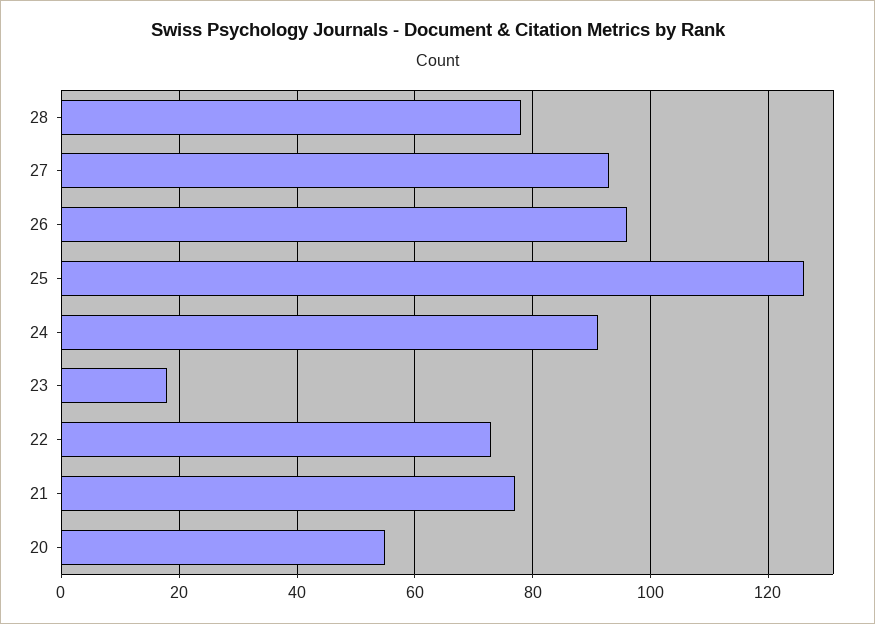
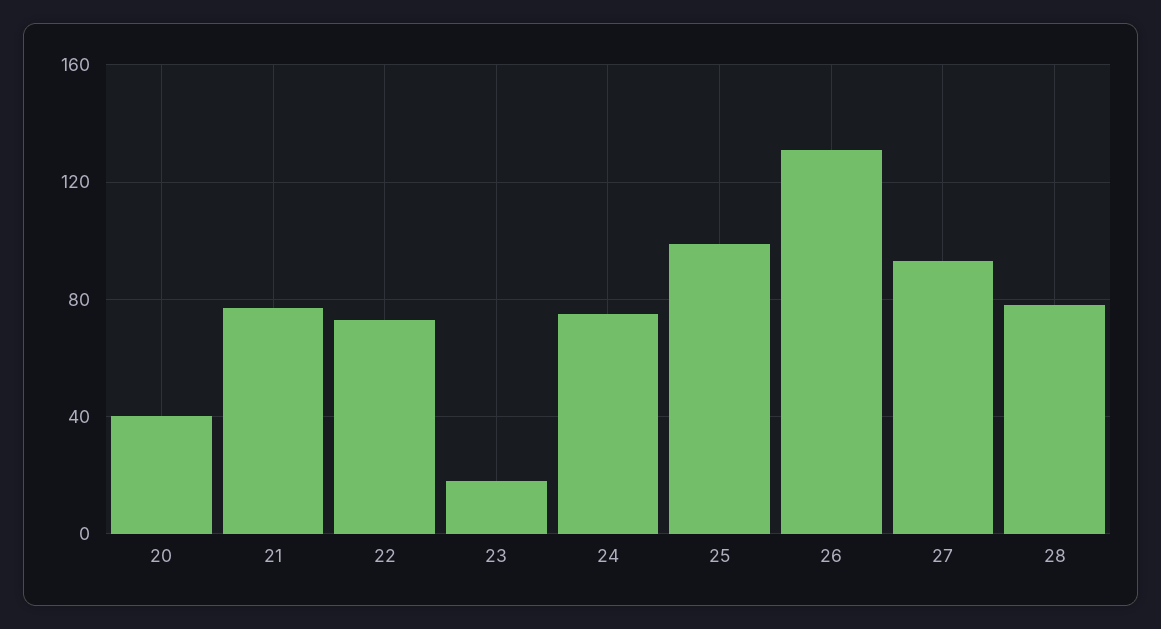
26: 95 -> 130
25: 125 -> 100
24: 90 -> 75
20: 55 -> 40

